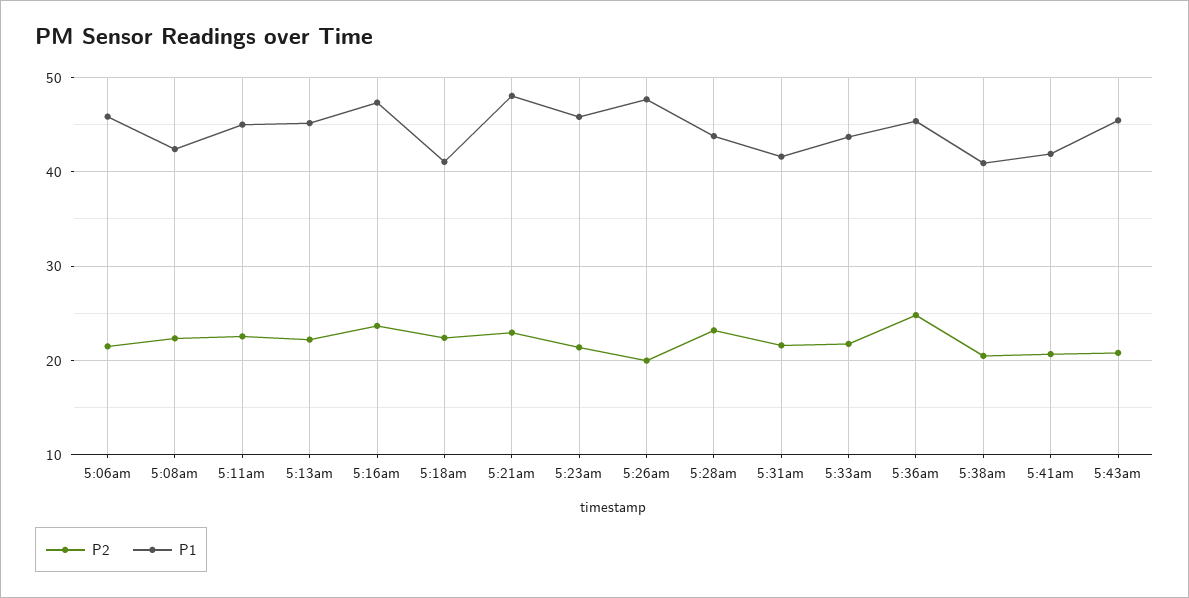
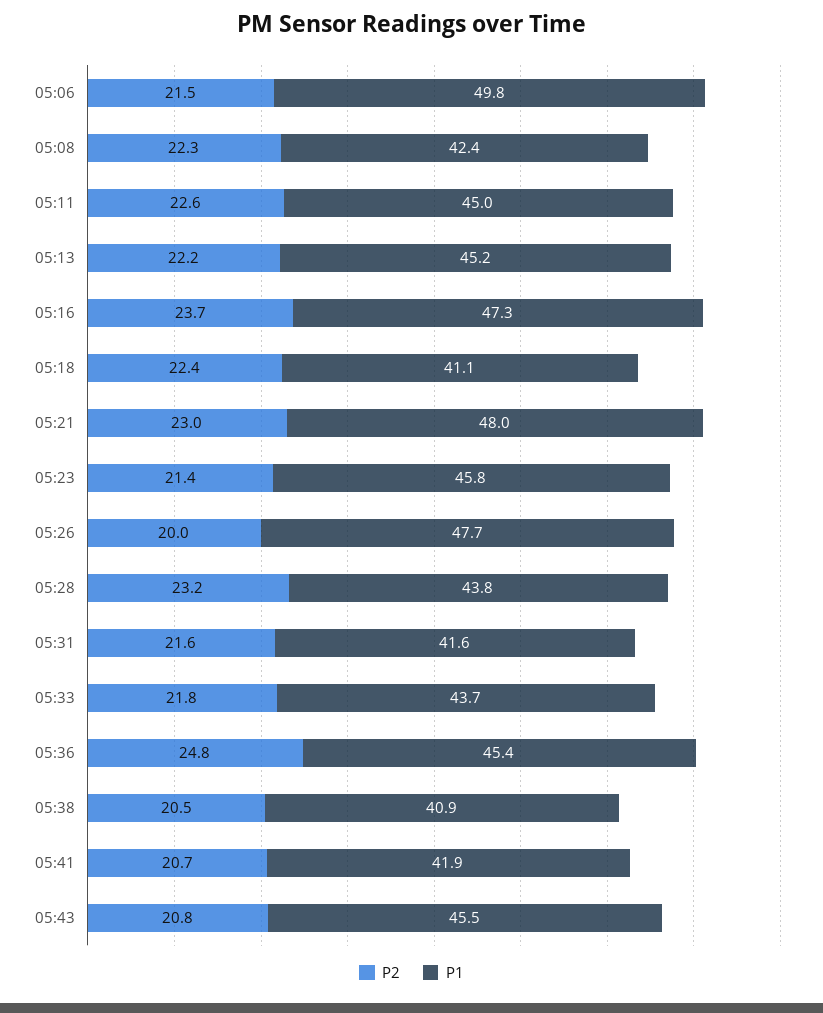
P1, 5:06am: 46 -> 49.8

